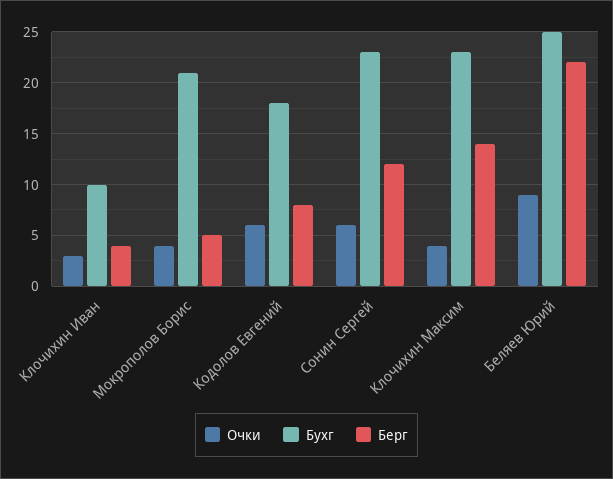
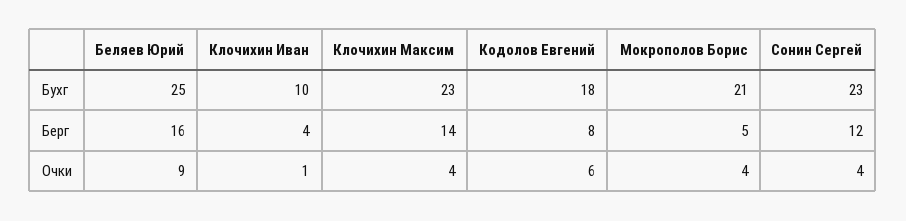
Очки, Клочихин Иван: 3 -> 1
Очки, Сонин Сергей: 6 -> 4
Берг, Беляев Юрий: 22 -> 16

